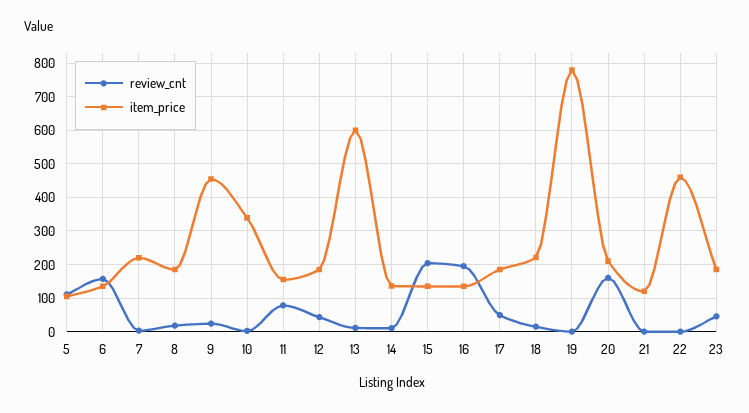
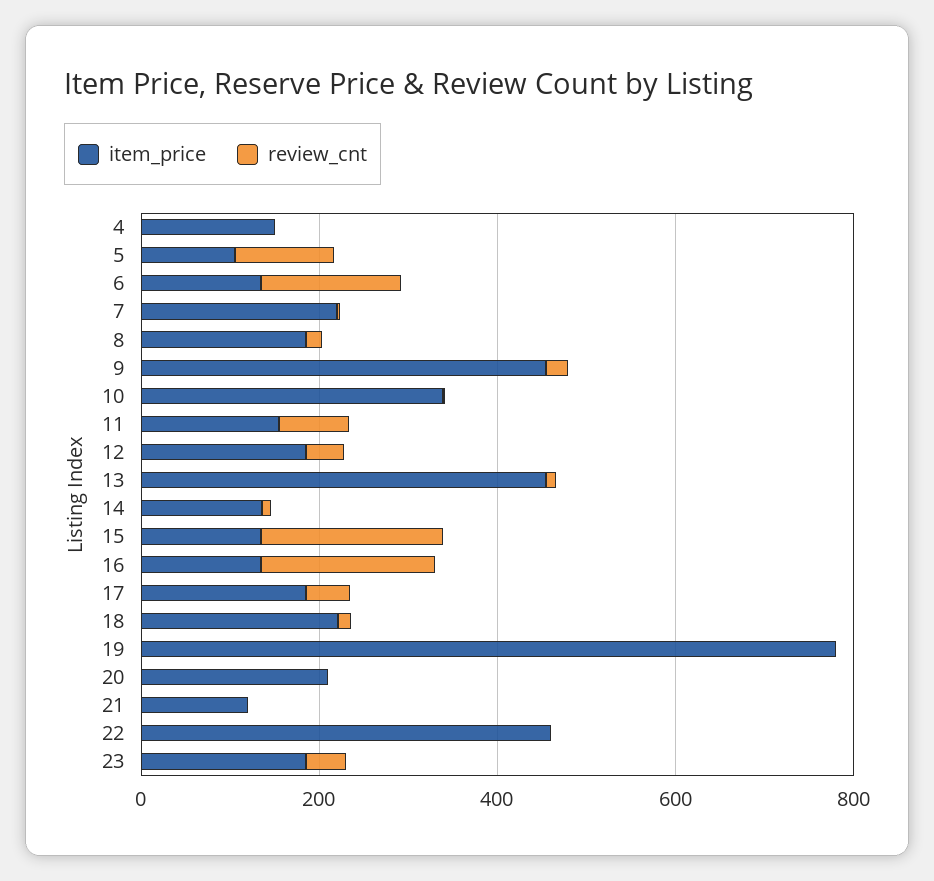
item_price, 13: 600 -> 450
review_cnt, 20: 160 -> 0
item_price, 4: none -> 150
review_cnt, 4: none -> 0

